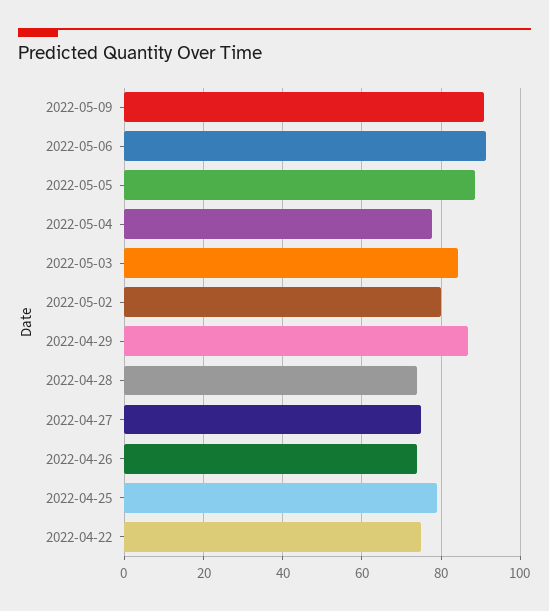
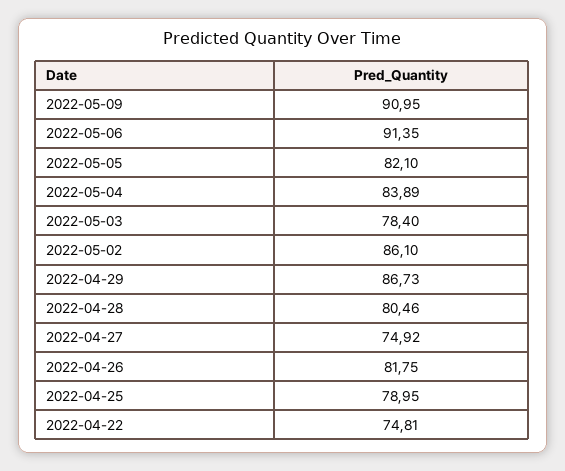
2022-05-05: 88 -> 82.1
2022-05-04: 78 -> 83.89
2022-05-03: 84 -> 78.4
2022-05-02: 80 -> 86.1
2022-04-28: 74 -> 80.46
2022-04-26: 74 -> 81.75

